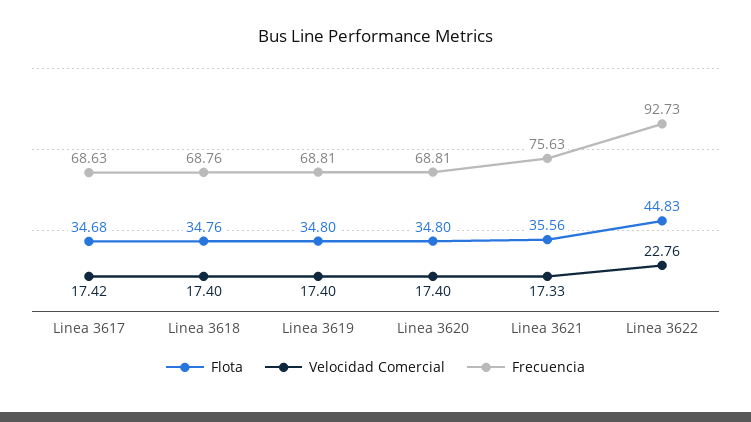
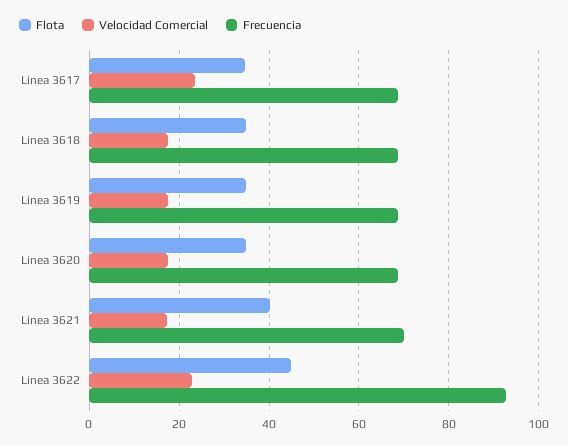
Velocidad Comercial, Linea 3617: 17.42 -> 24
Flota, Linea 3621: 35.56 -> 40
Frecuencia, Linea 3621: 75.63 -> 70

